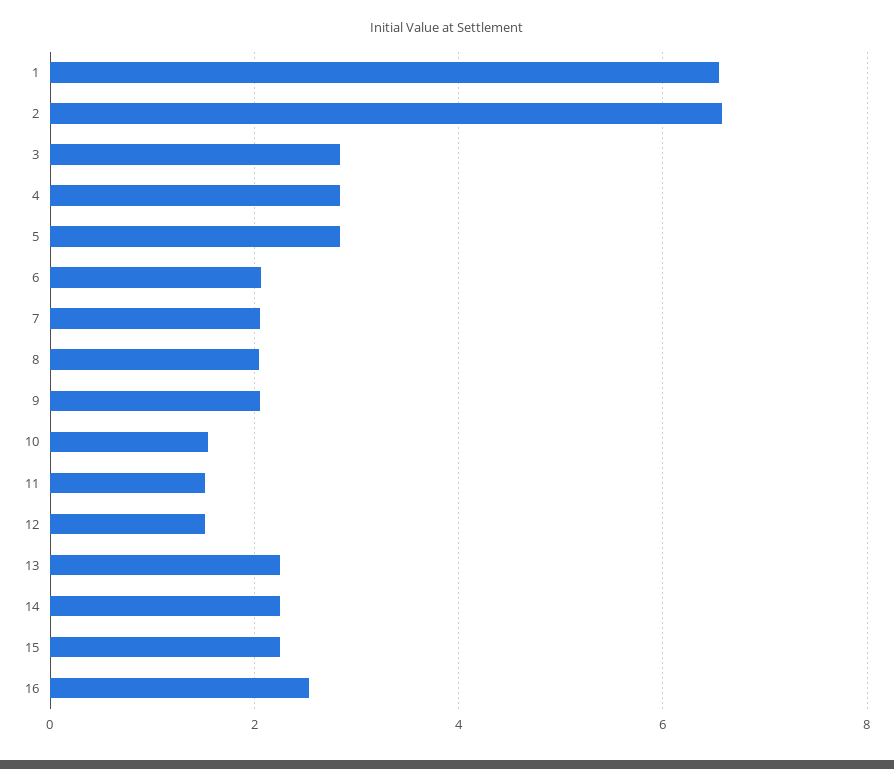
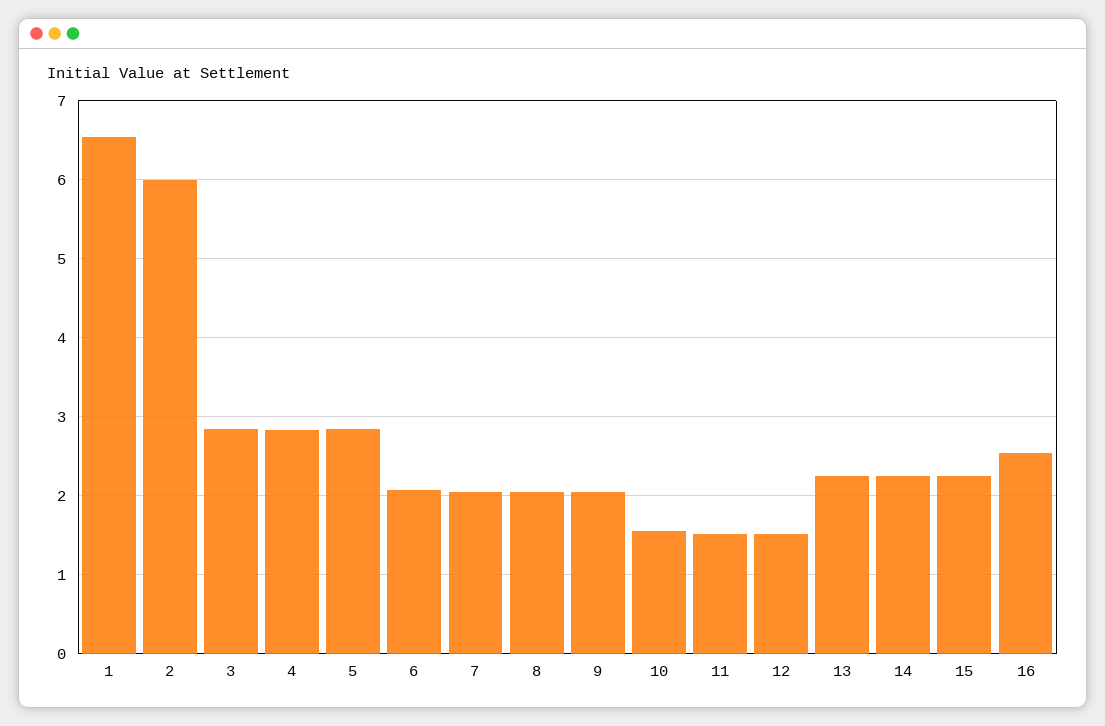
2: 6.6 -> 6

